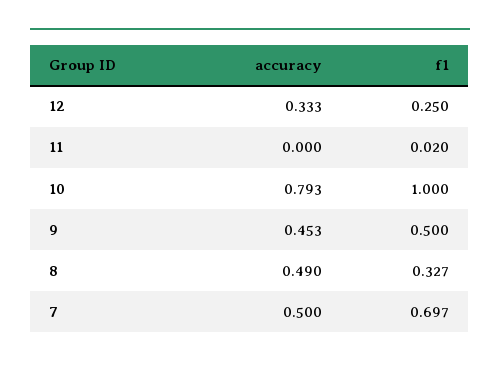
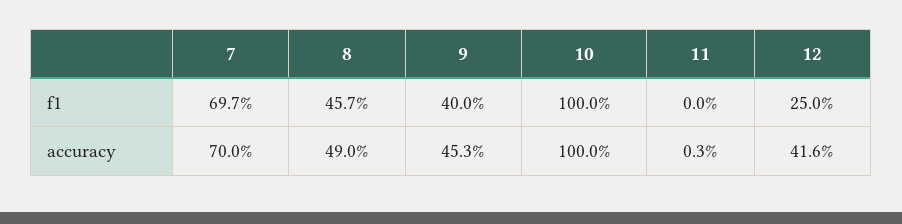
accuracy, 12: 0.333 -> 0.416
accuracy, 11: 0 -> 0.003
f1, 11: 0.02 -> 0
accuracy, 10: 0.793 -> 1
f1, 9: 0.5 -> 0.4
f1, 8: 0.327 -> 0.457
accuracy, 7: 0.5 -> 0.7

